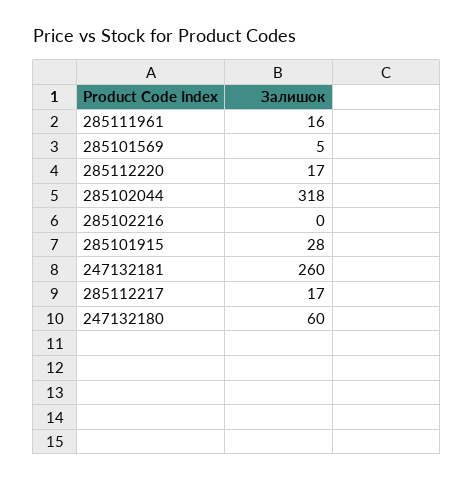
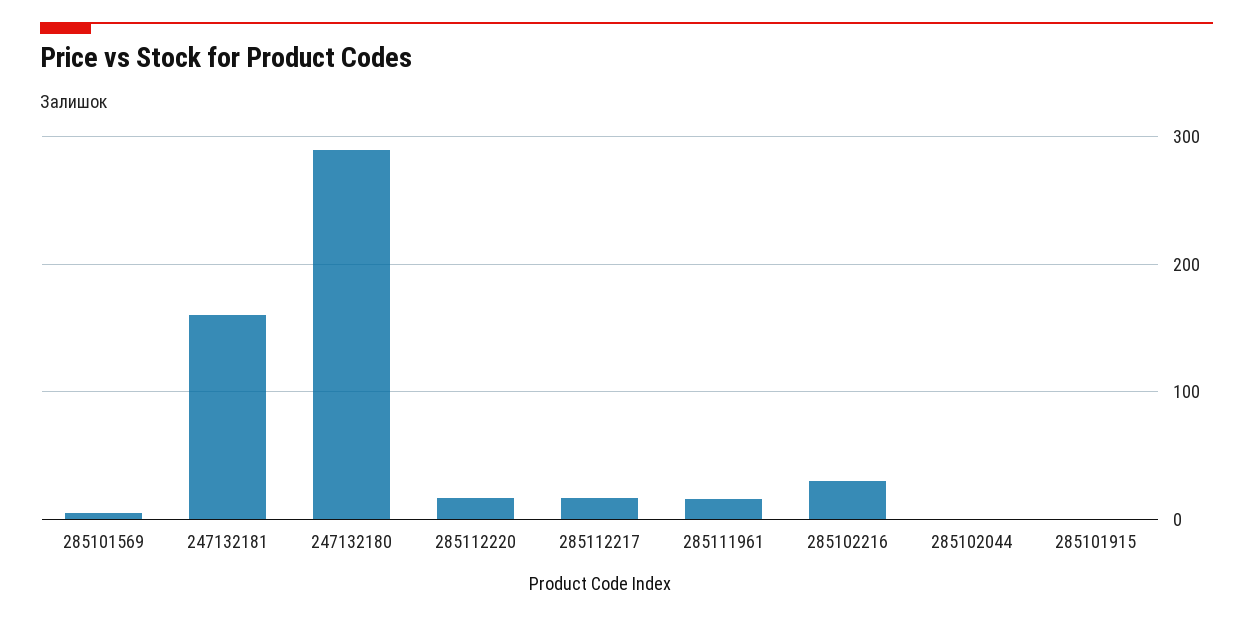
285102044: 318 -> 0
285102216: 0 -> 30
285101915: 28 -> 0
247132181: 260 -> 160
247132180: 60 -> 290

